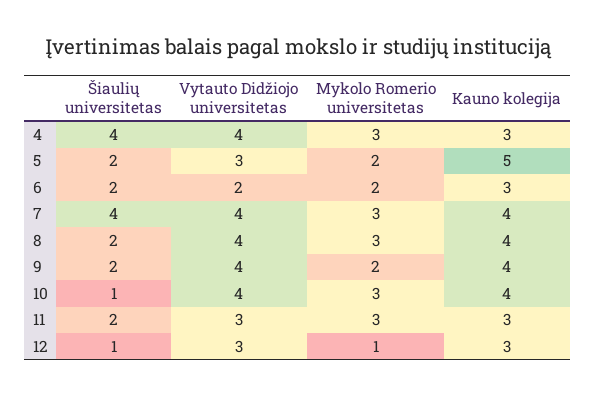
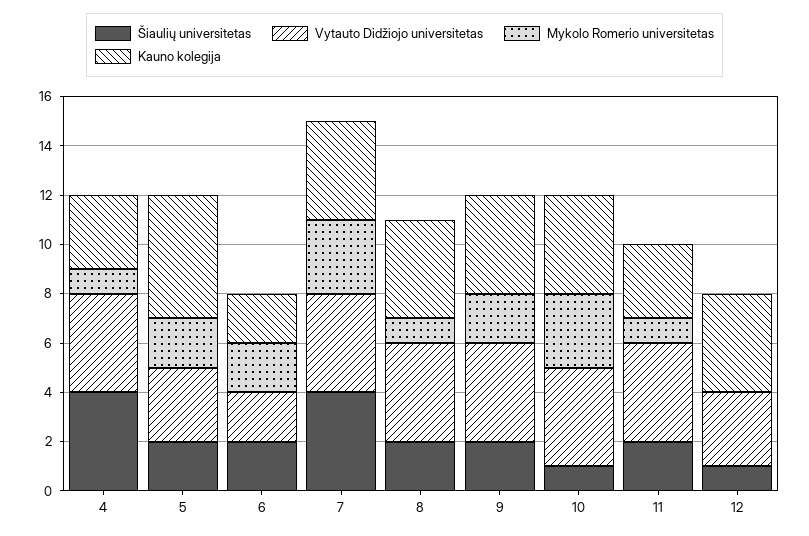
Mykolo Romerio universitetas, 4: 3 -> 1
Kauno kolegija, 6: 3 -> 2
Mykolo Romerio universitetas, 8: 3 -> 1
Vytauto Didžiojo universitetas, 11: 3 -> 4
Mykolo Romerio universitetas, 11: 3 -> 1
Mykolo Romerio universitetas, 12: 1 -> 0
Kauno kolegija, 12: 3 -> 4

